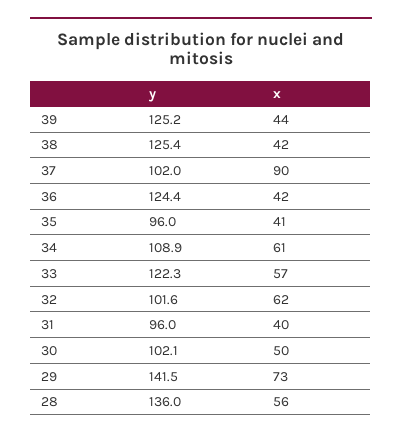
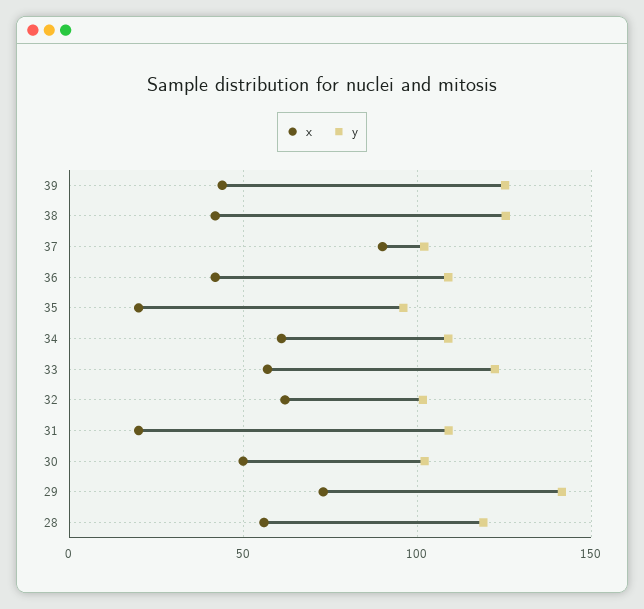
y, 36: 124.4 -> 110
x, 35: 41 -> 20
y, 31: 96 -> 110
x, 31: 40 -> 20
y, 28: 136 -> 120

